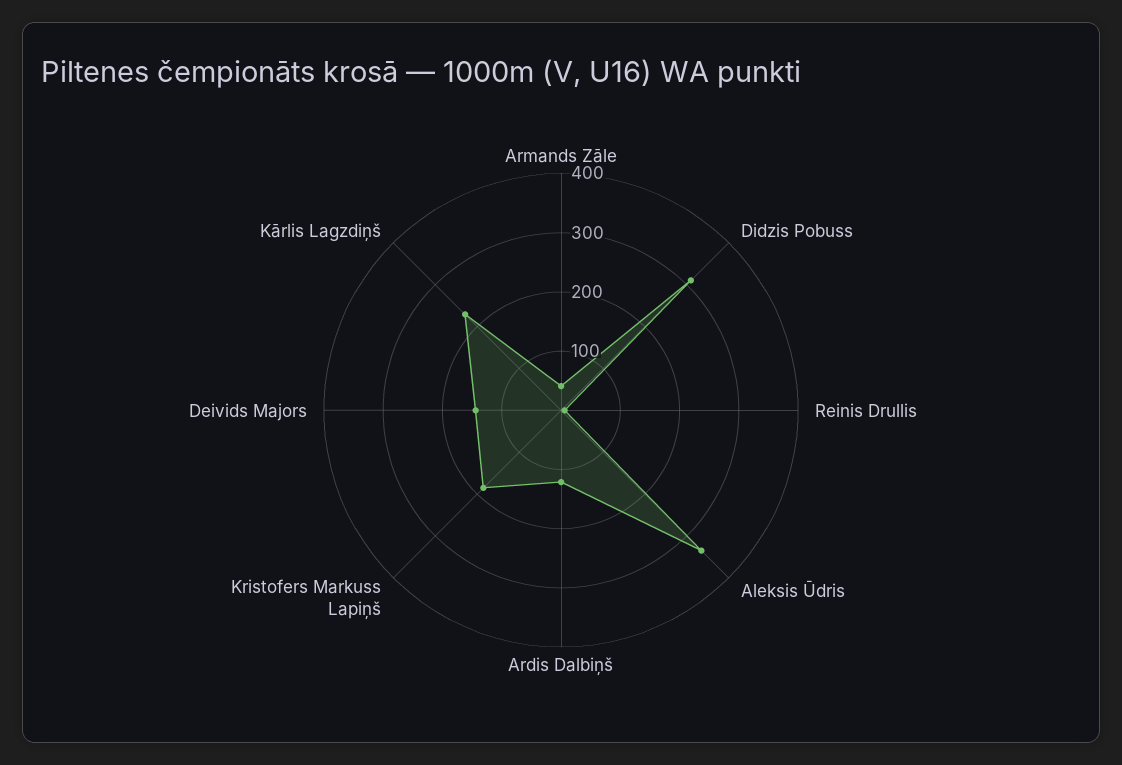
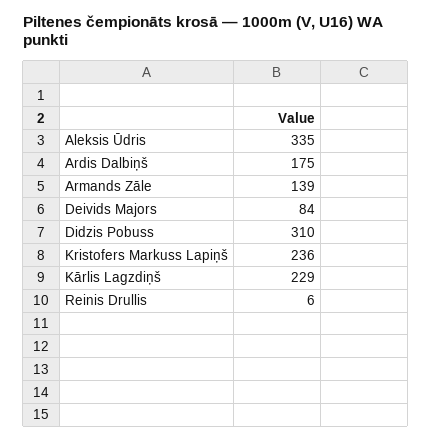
Armands Zāle: 40 -> 139
Ardis Dalbiņš: 120 -> 175
Kristofers Markuss Lapiņš: 180 -> 236
Deivids Majors: 140 -> 84

